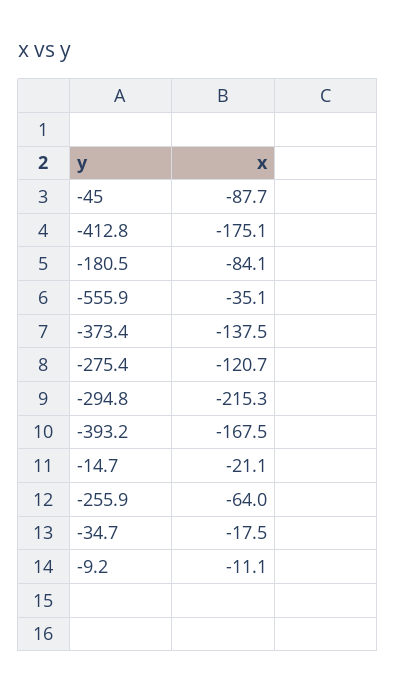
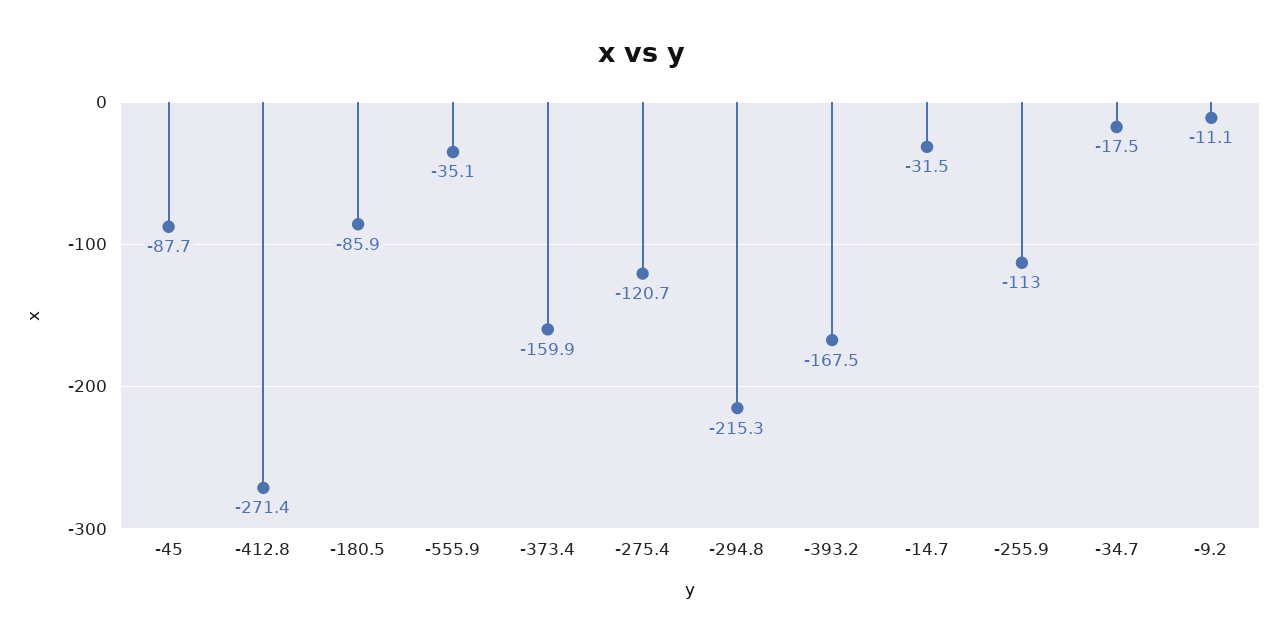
-412.8: -175.1 -> -271.4
-180.5: -84.1 -> -85.9
-373.4: -137.5 -> -159.9
-14.7: -21.1 -> -31.5
-255.9: -64 -> -113

